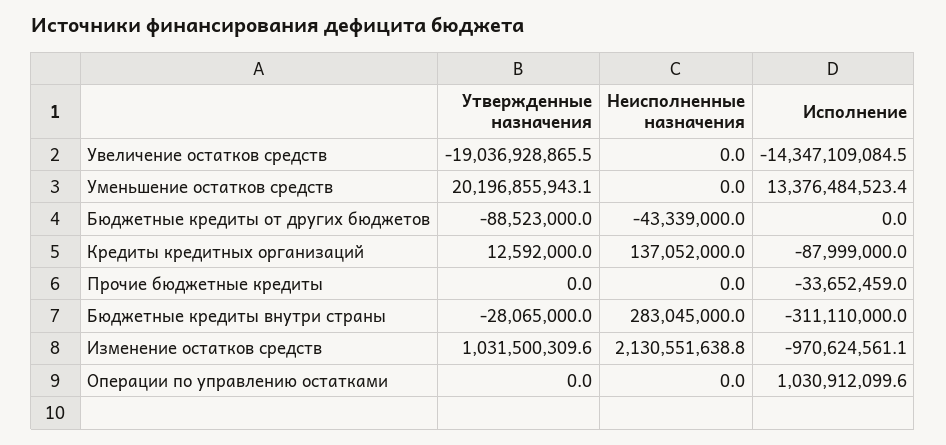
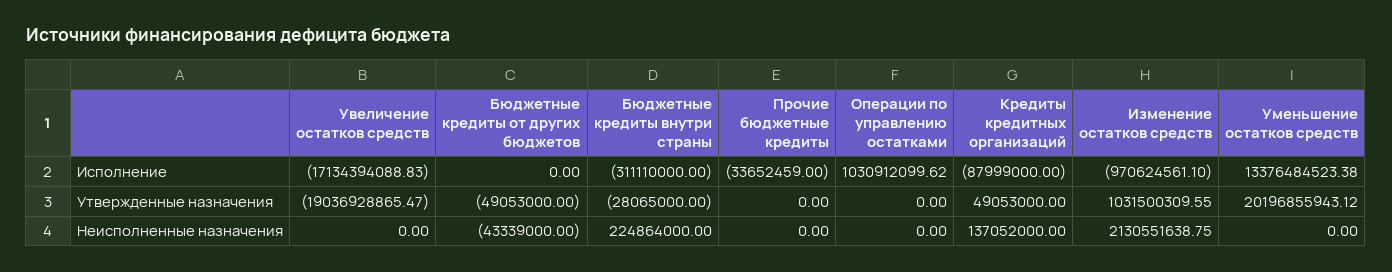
Исполнение, Увеличение остатков средств: -14347109084.5 -> -17134394088.83
Утвержденные назначения, Бюджетные кредиты от других бюджетов: -88523000 -> -49053000
Утвержденные назначения, Кредиты кредитных организаций: 12592000 -> 49053000
Неисполненные назначения, Бюджетные кредиты внутри страны: 283045000 -> 224864000

